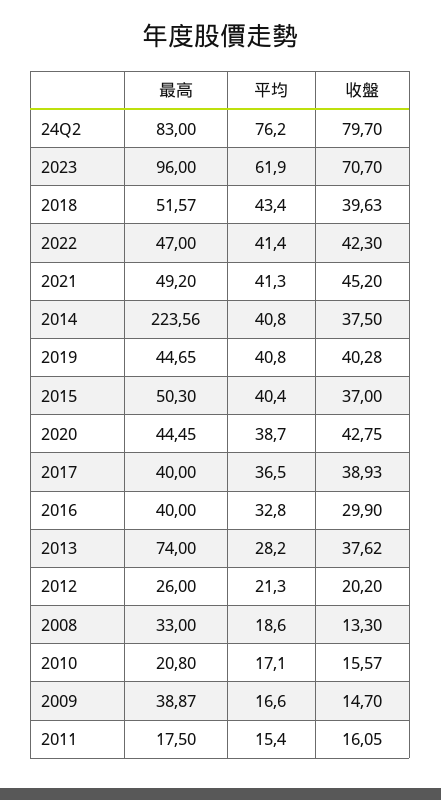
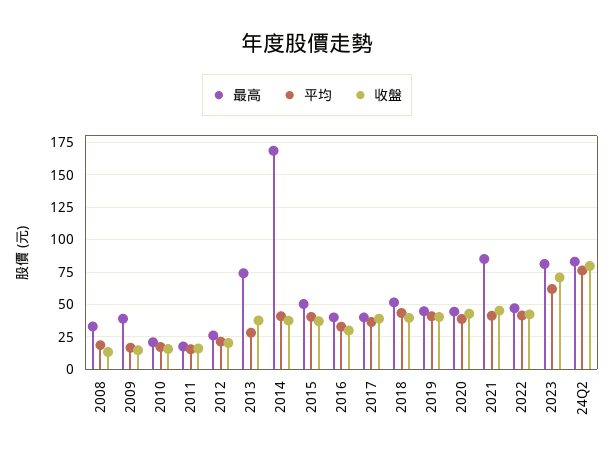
最高, 2023: 96 -> 80
最高, 2021: 49.2 -> 85
最高, 2014: 223.56 -> 170

